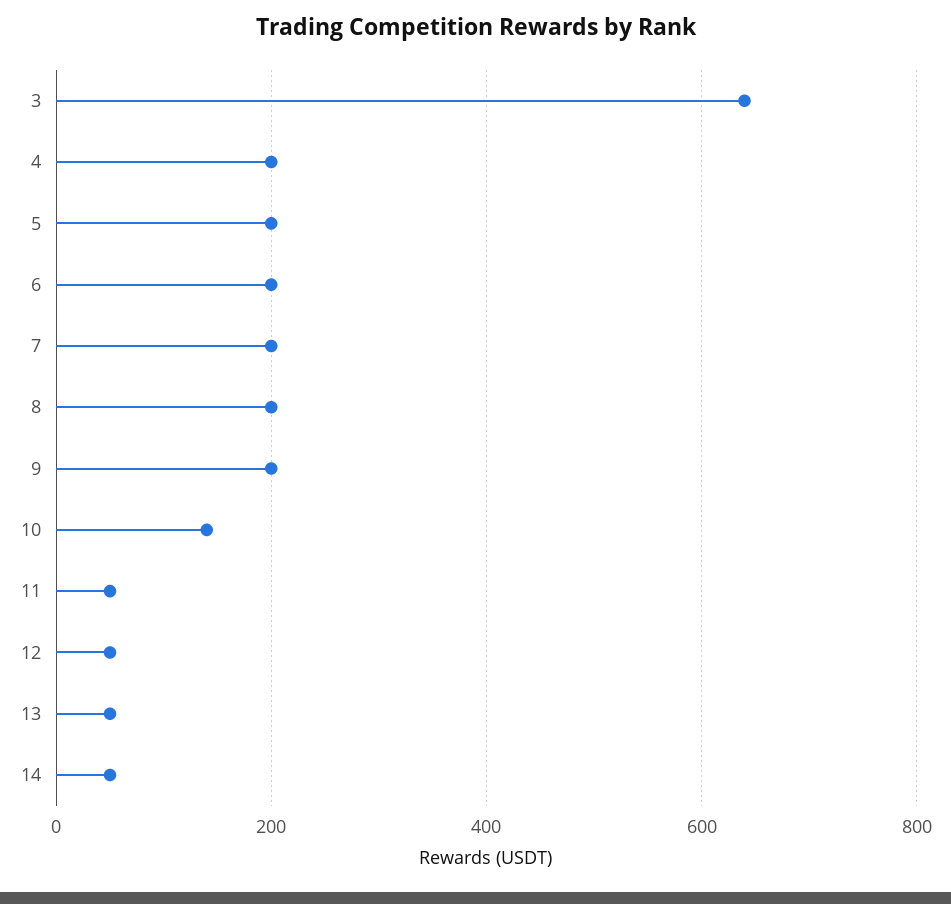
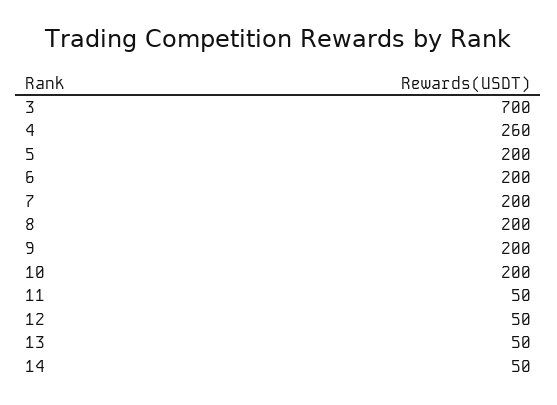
3: 640 -> 700
4: 200 -> 260
10: 140 -> 200

